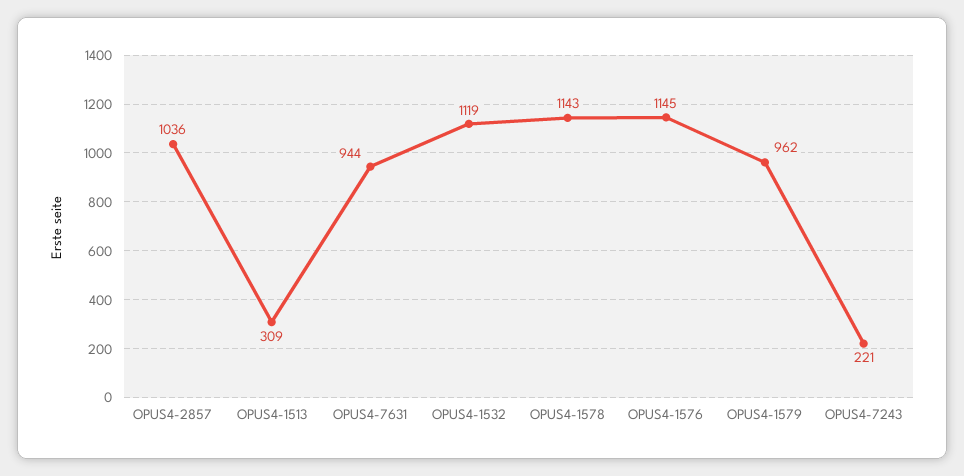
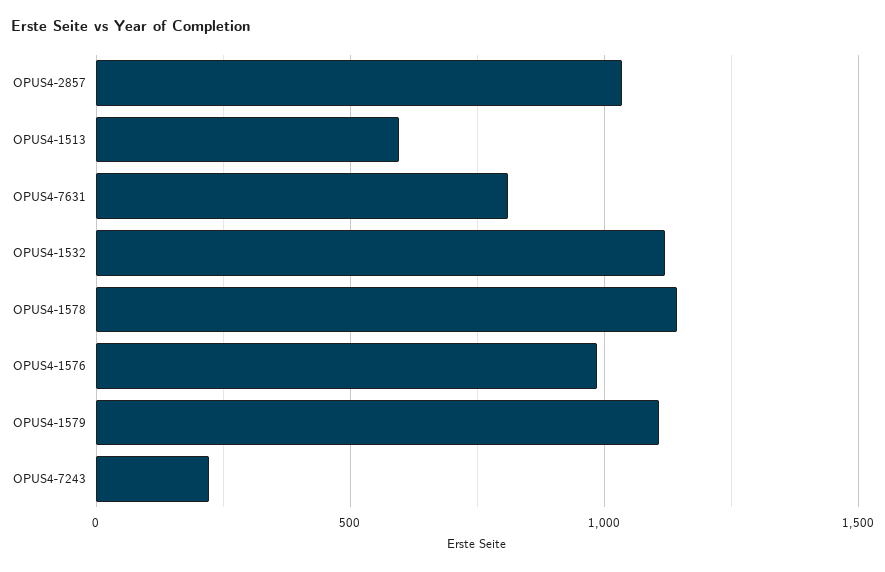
OPUS4-1513: 309 -> 600
OPUS4-7631: 944 -> 800
OPUS4-1576: 1145 -> 1000
OPUS4-1579: 962 -> 1100

